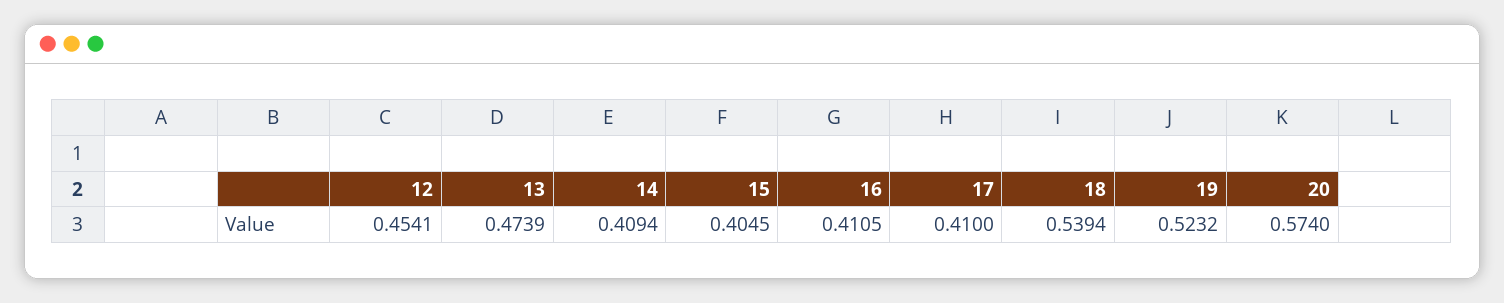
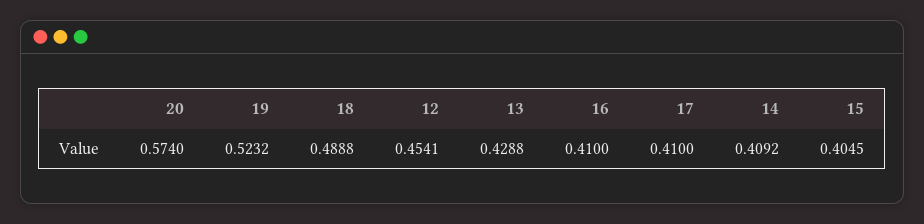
13: 0.4739 -> 0.4288
14: 0.4094 -> 0.4092
16: 0.4105 -> 0.41
18: 0.5394 -> 0.4888

